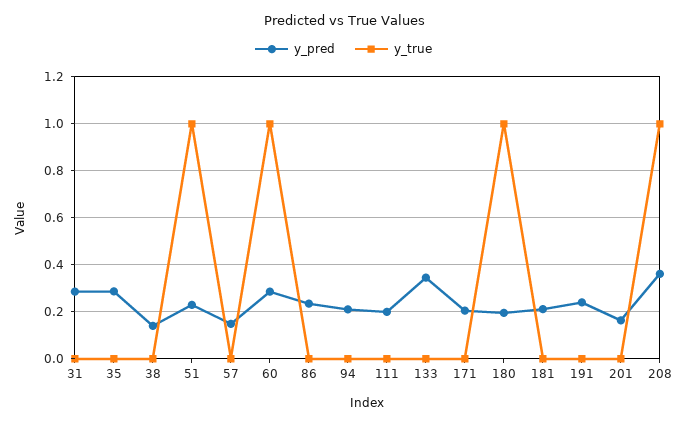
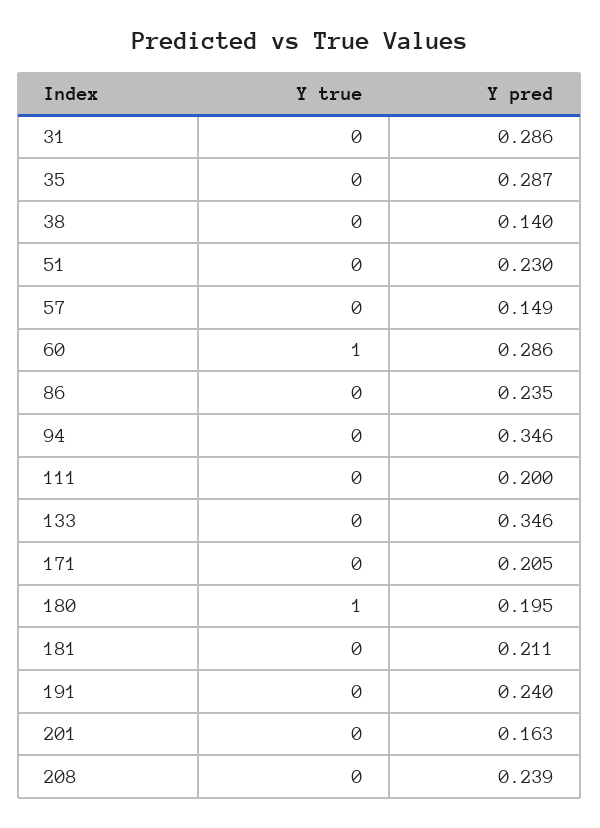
y_true, 51: 1 -> 0
y_pred, 94: 0.2 -> 0.346
y_pred, 208: 0.35 -> 0.239
y_true, 208: 1 -> 0

